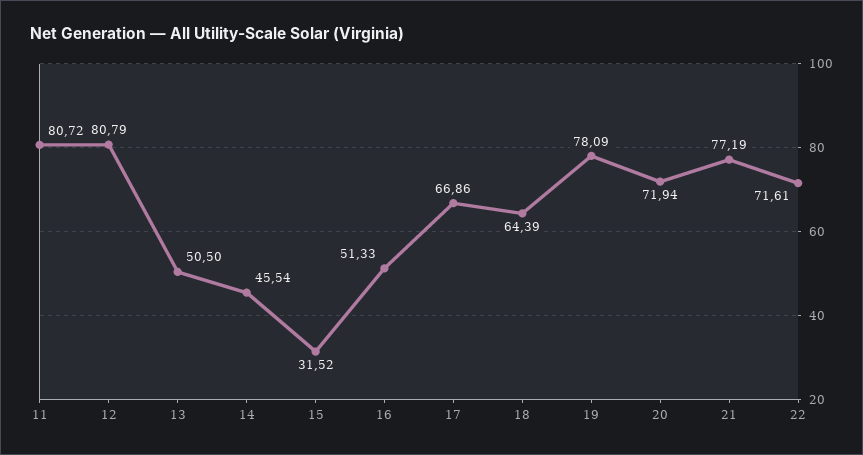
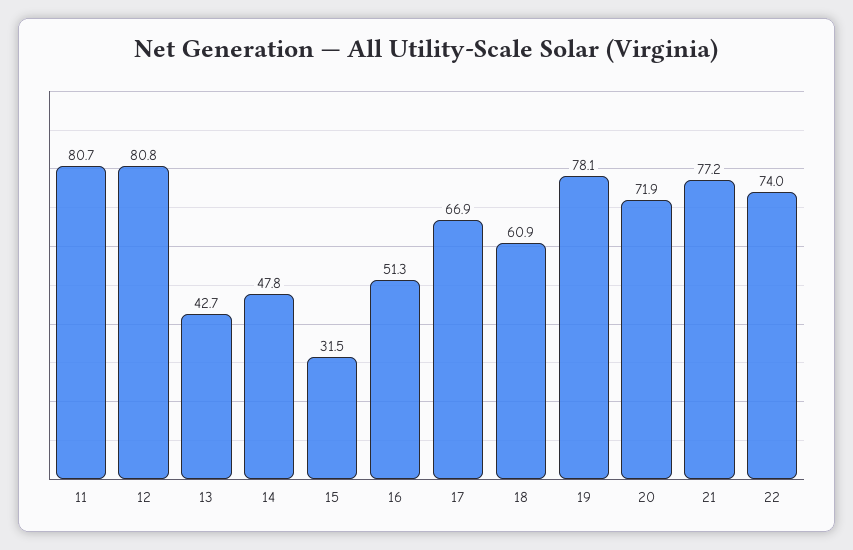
13: 50.5 -> 42.7
14: 45.54 -> 47.8
18: 64.39 -> 60.9
22: 71.61 -> 74

